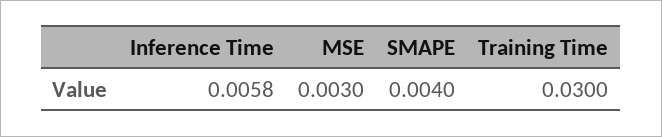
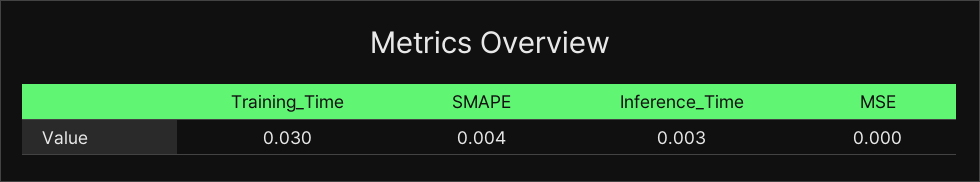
Inference Time: 0.0058 -> 0.003
MSE: 0.003 -> 0

